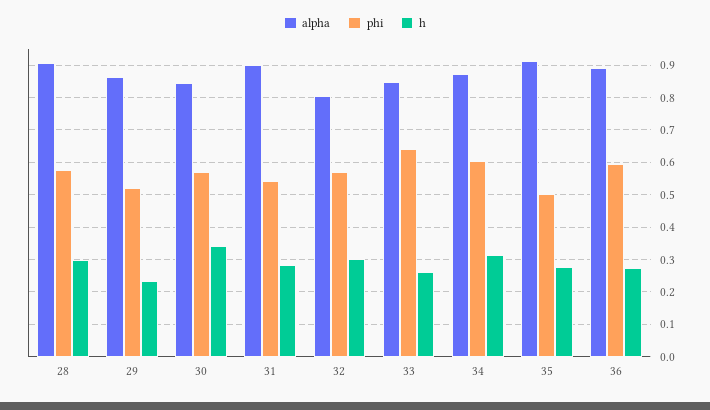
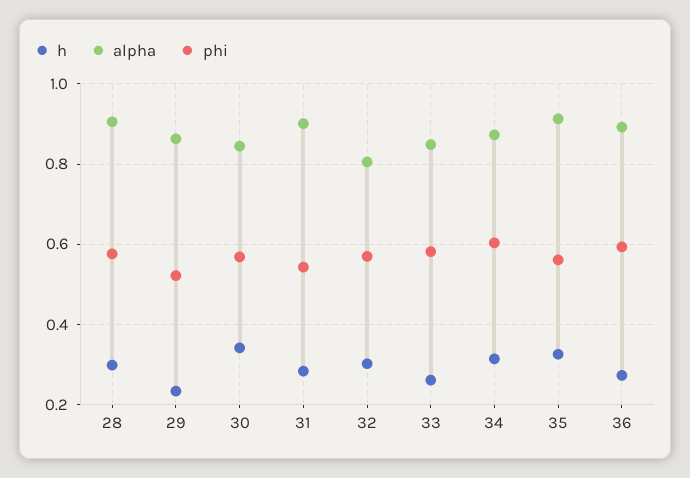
phi, 33: 0.64 -> 0.58
phi, 35: 0.5 -> 0.56
h, 35: 0.28 -> 0.32

